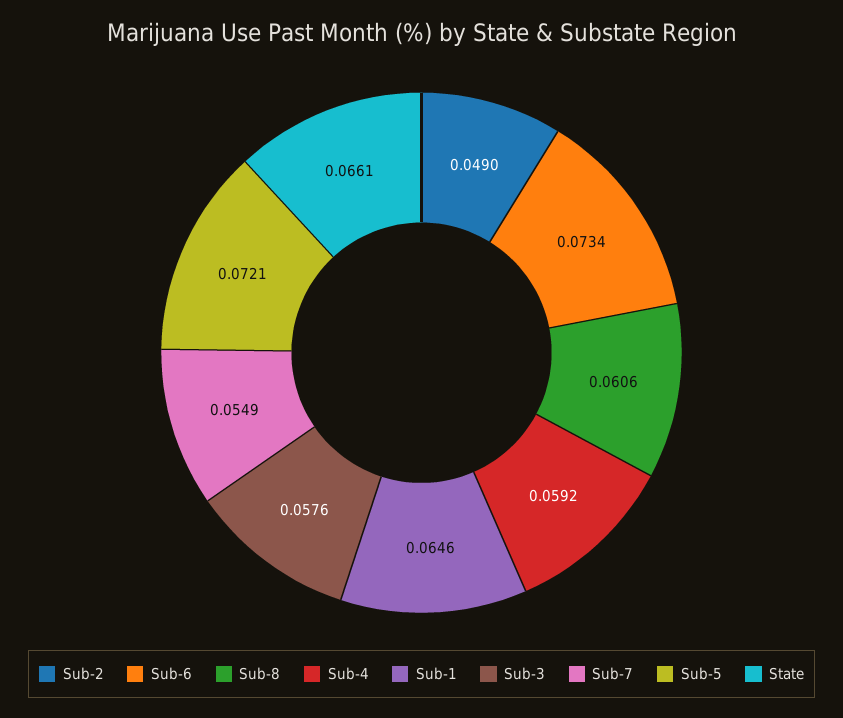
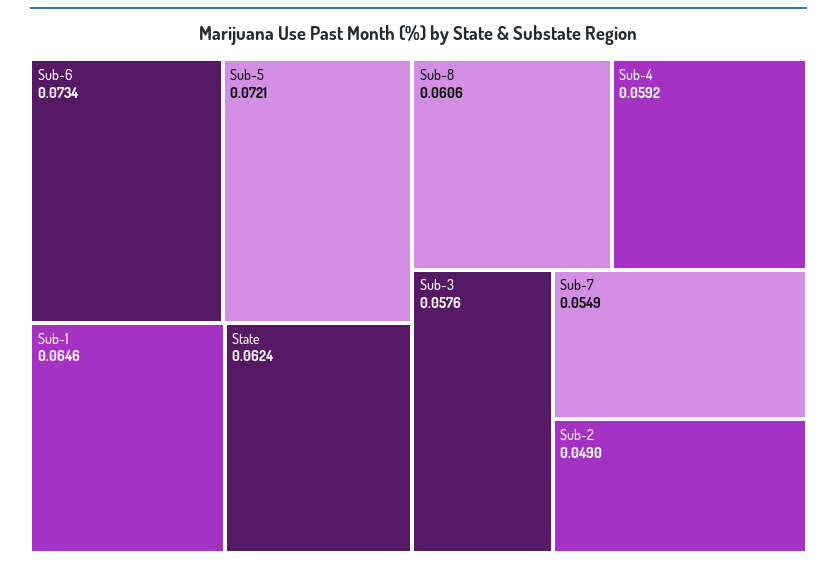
State: 0.0661 -> 0.0624

